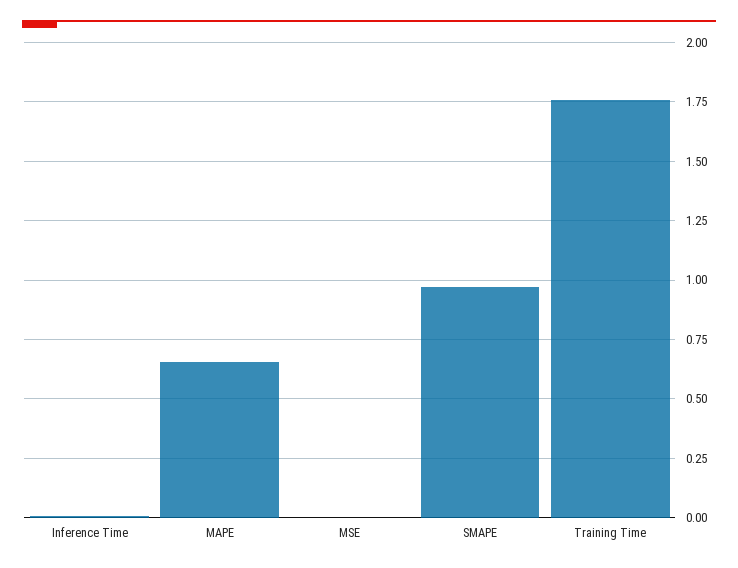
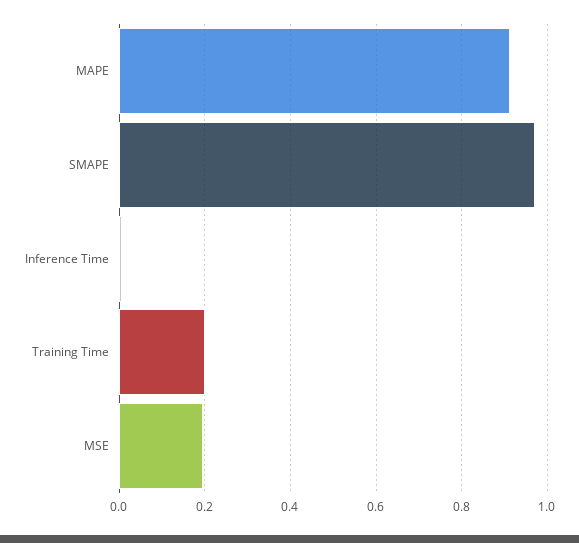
MAPE: 0.65 -> 0.92
MSE: 0 -> 0.2
Training Time: 1.75 -> 0.2

